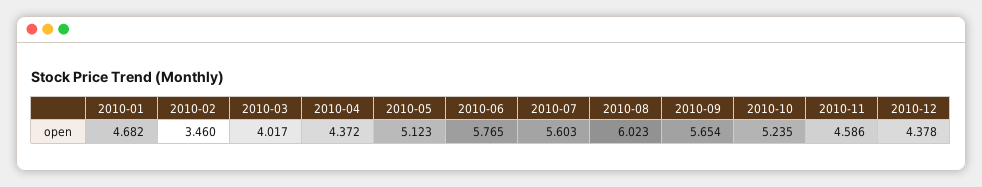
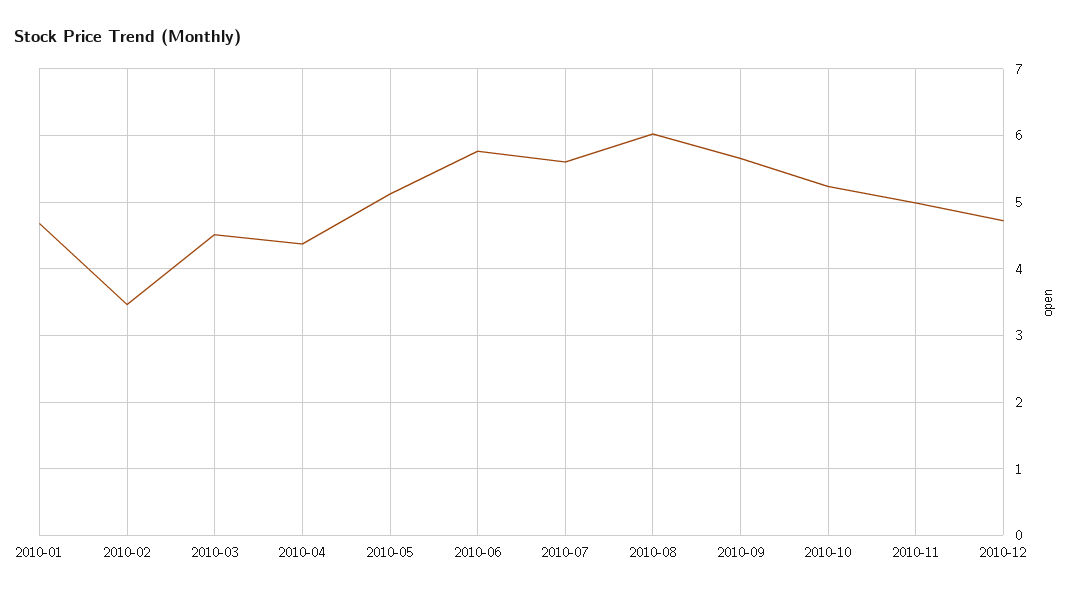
2010-03: 4.017 -> 4.5
2010-11: 4.586 -> 5
2010-12: 4.378 -> 4.7

